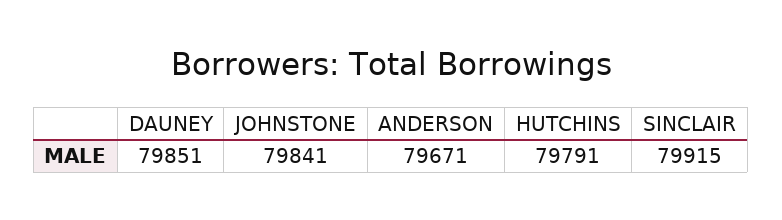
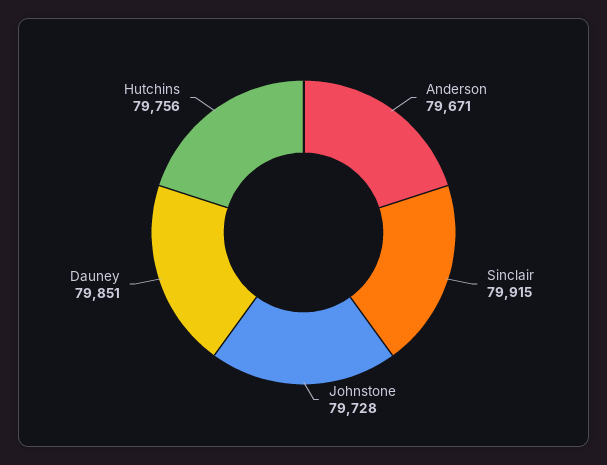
JOHNSTONE: 79841 -> 79728
HUTCHINS: 79791 -> 79756

